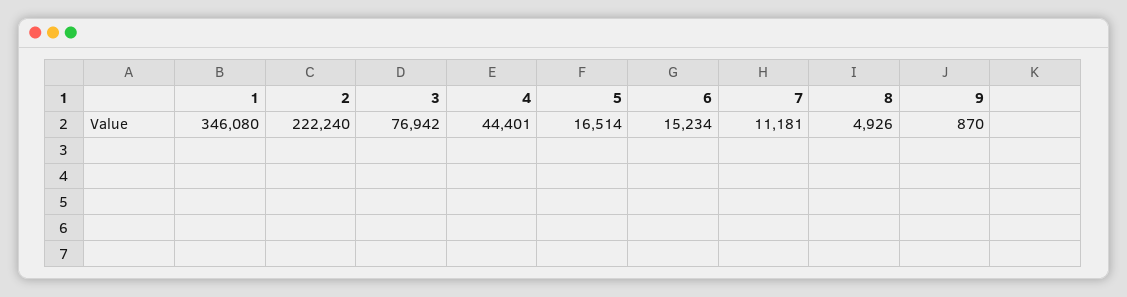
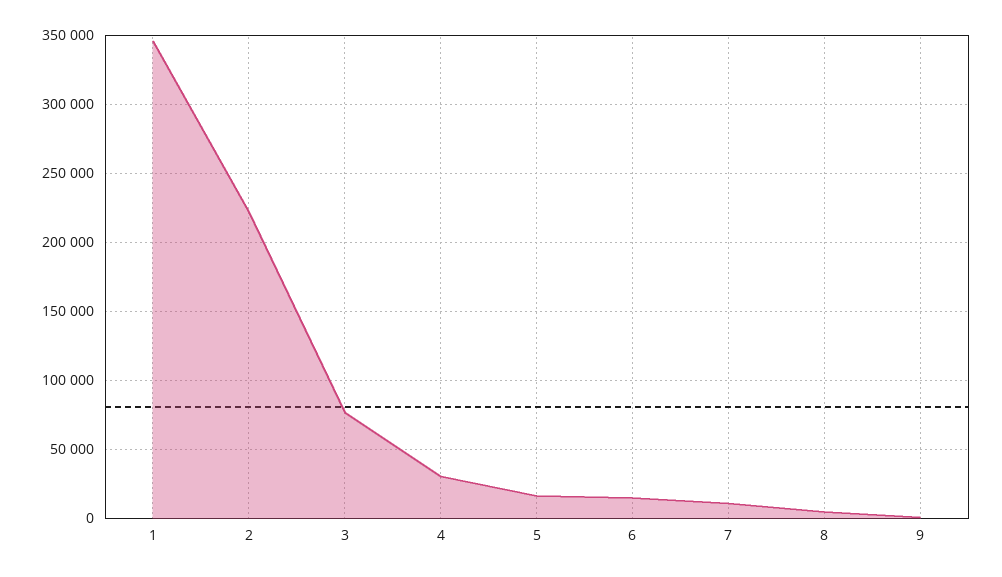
4: 44401 -> 30000

